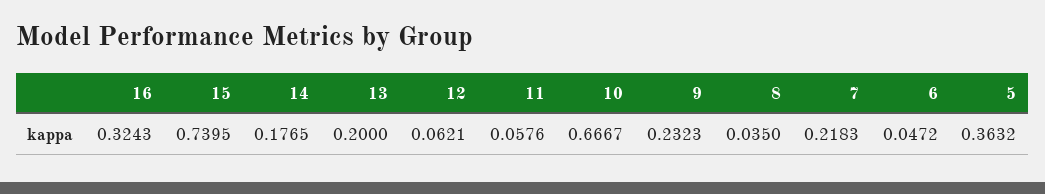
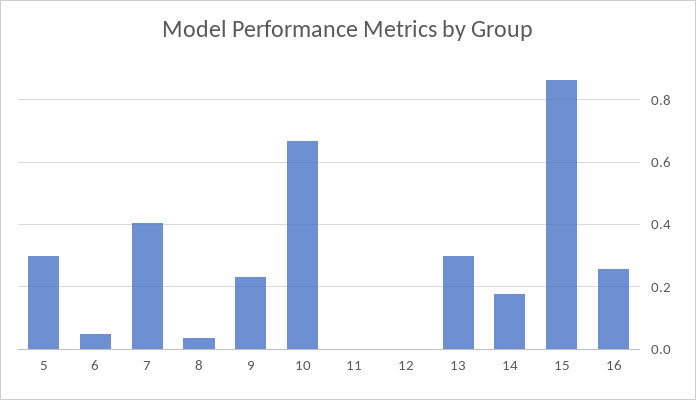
16: 0.3243 -> 0.26
15: 0.7395 -> 0.86
13: 0.2 -> 0.3
12: 0.0621 -> 0
11: 0.0576 -> 0
7: 0.2183 -> 0.4
5: 0.3632 -> 0.3

